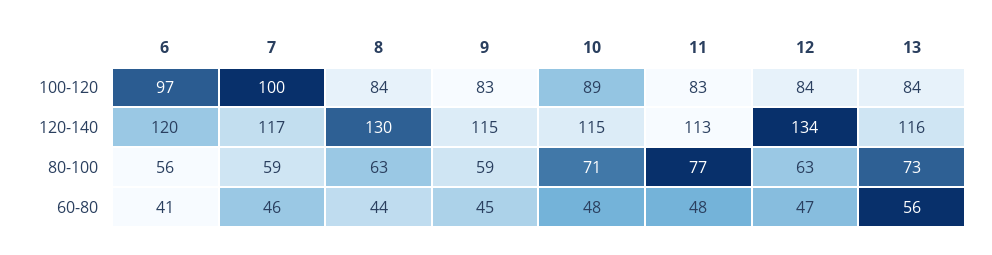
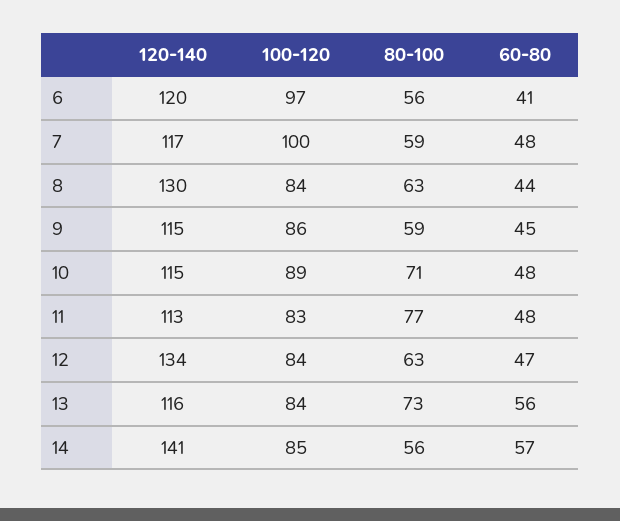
9, 100-120: 83 -> 86
7, 60-80: 46 -> 48
14, 120-140: none -> 141
14, 100-120: none -> 85
14, 80-100: none -> 56
14, 60-80: none -> 57

